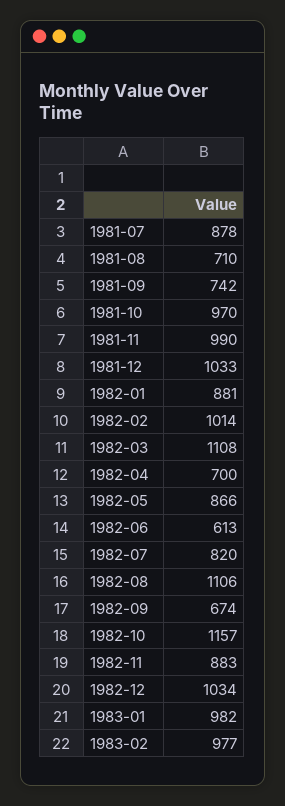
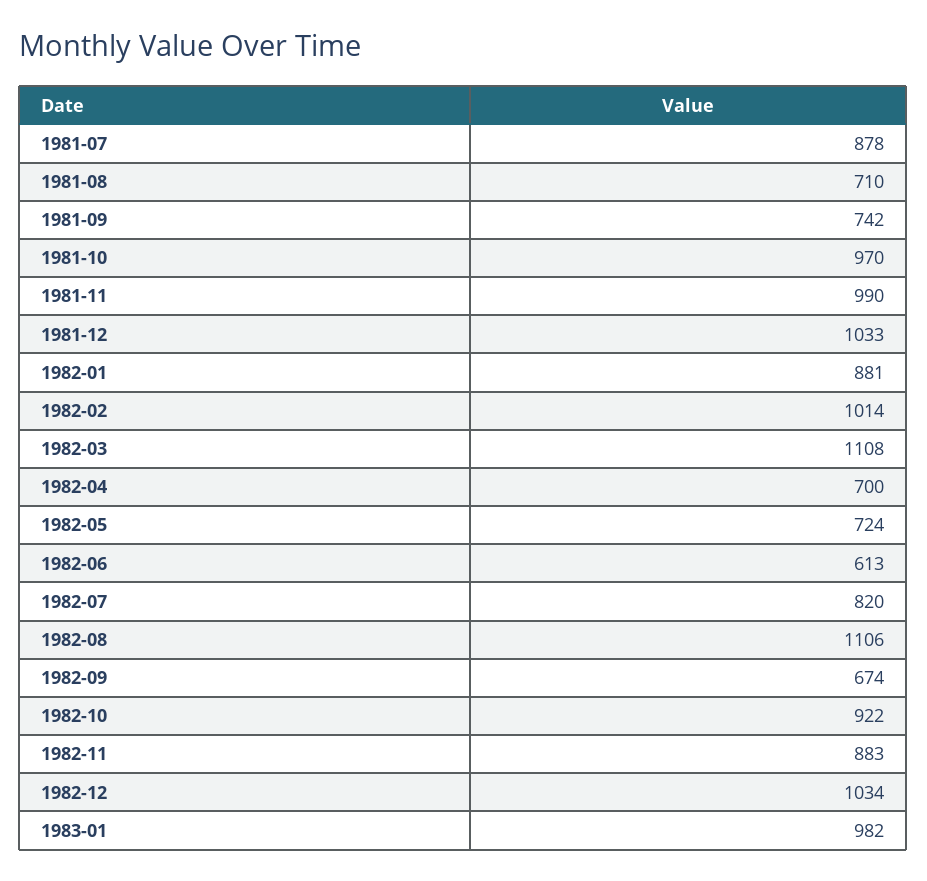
1982-05: 866 -> 724
1982-10: 1157 -> 922
1983-02: 977 -> none

